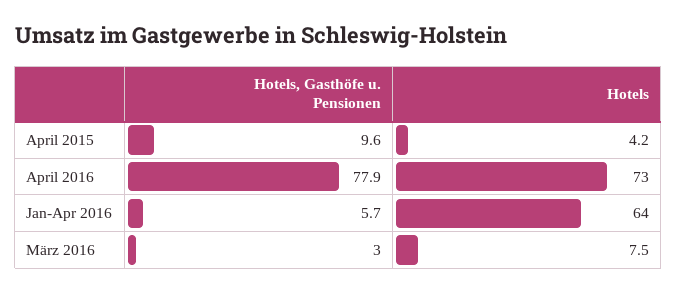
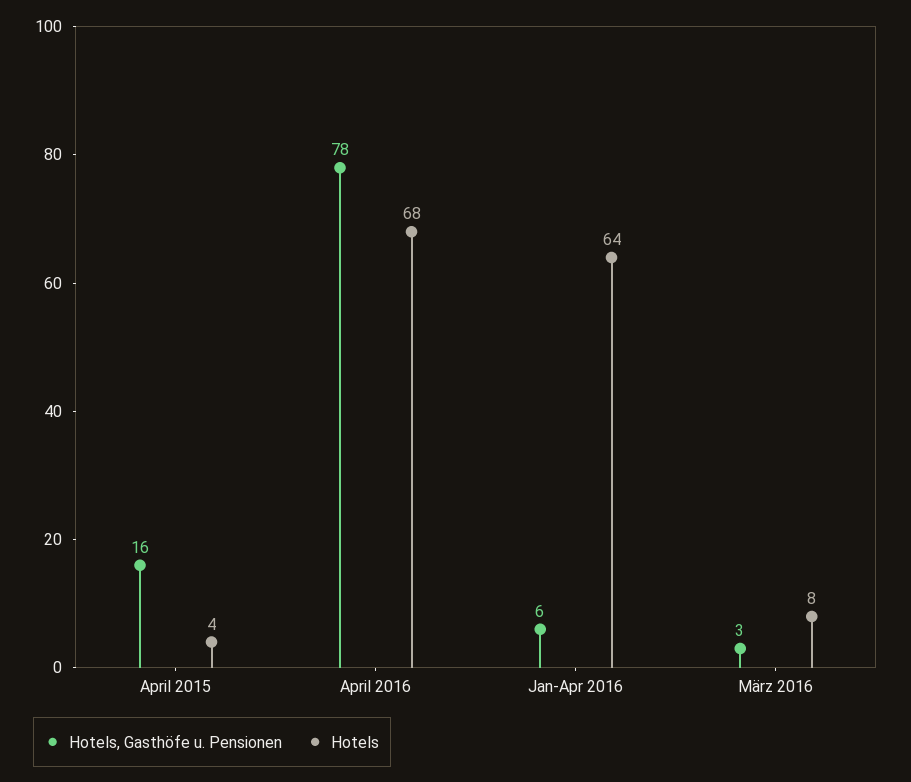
Hotels, Gasthöfe u. Pensionen, April 2015: 9.6 -> 16
Hotels, April 2016: 73 -> 68

